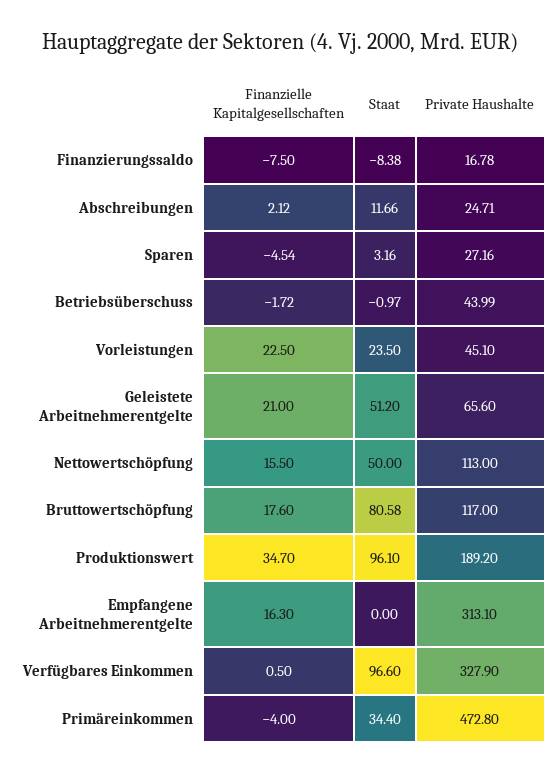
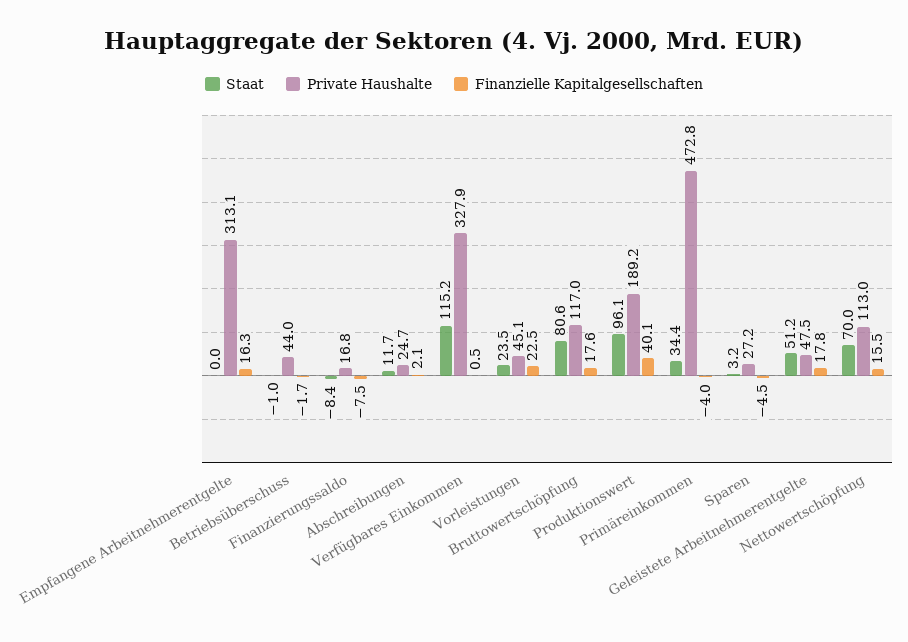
Finanzielle Kapitalgesellschaften, Geleistete Arbeitnehmerentgelte: 21 -> 17.8
Private Haushalte, Geleistete Arbeitnehmerentgelte: 65.6 -> 47.5
Staat, Nettowertschöpfung: 50 -> 70
Finanzielle Kapitalgesellschaften, Produktionswert: 34.7 -> 40.1
Staat, Verfügbares Einkommen: 96.6 -> 115.2

